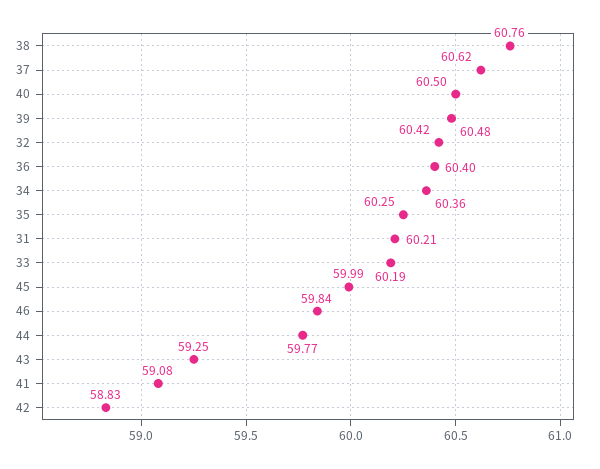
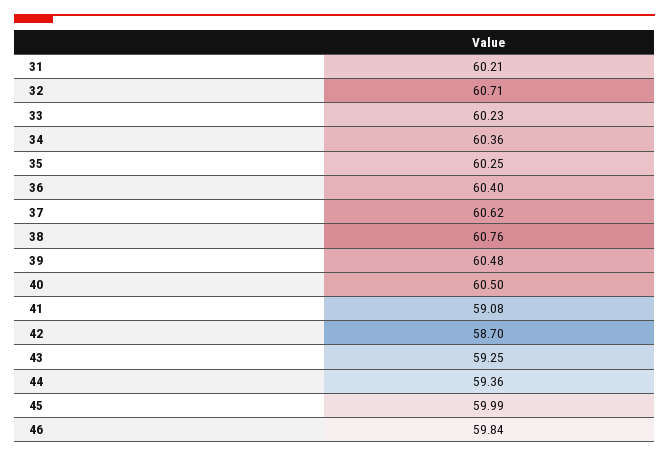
32: 60.42 -> 60.71
33: 60.19 -> 60.23
44: 59.77 -> 59.36
42: 58.83 -> 58.7

